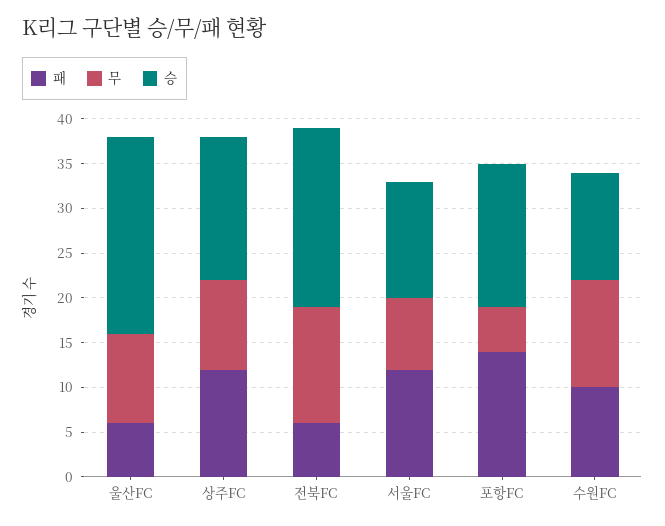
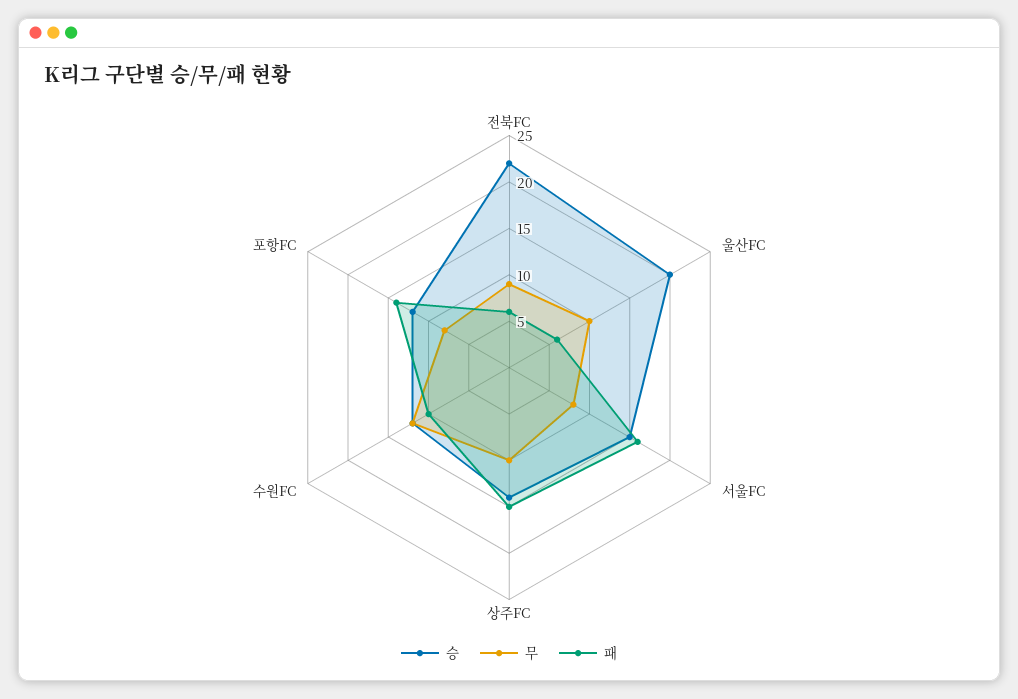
승, 울산FC: 22 -> 20
패, 상주FC: 12 -> 15
승, 상주FC: 16 -> 14
무, 전북FC: 13 -> 9
승, 전북FC: 20 -> 22
패, 서울FC: 12 -> 16
승, 서울FC: 13 -> 15
무, 포항FC: 5 -> 8
승, 포항FC: 16 -> 12

